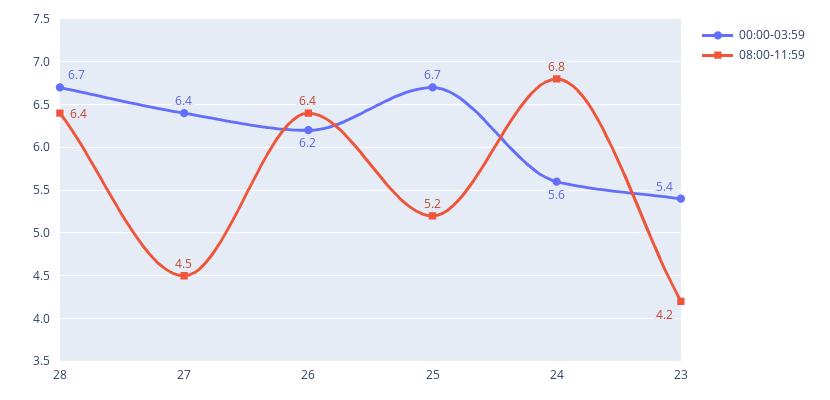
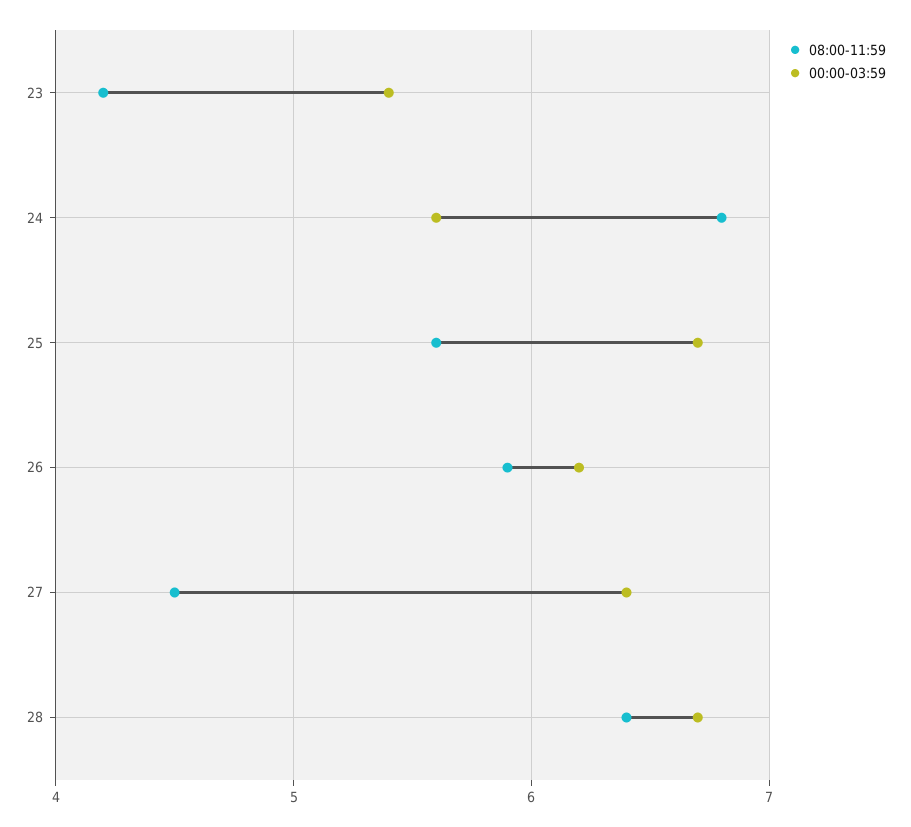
08:00-11:59, 26: 6.4 -> 5.9
08:00-11:59, 25: 5.2 -> 5.6

